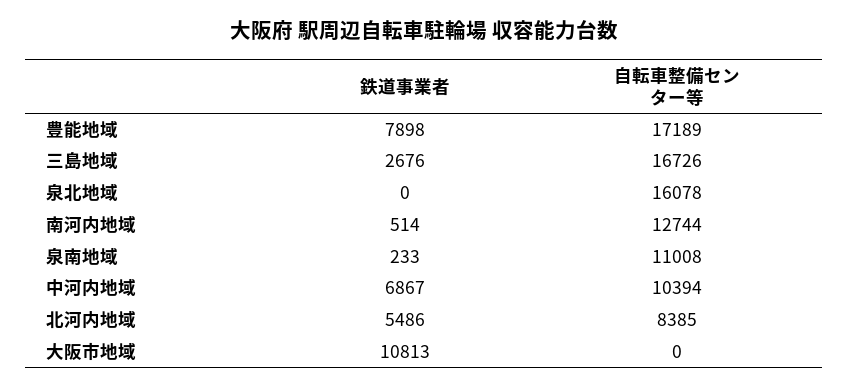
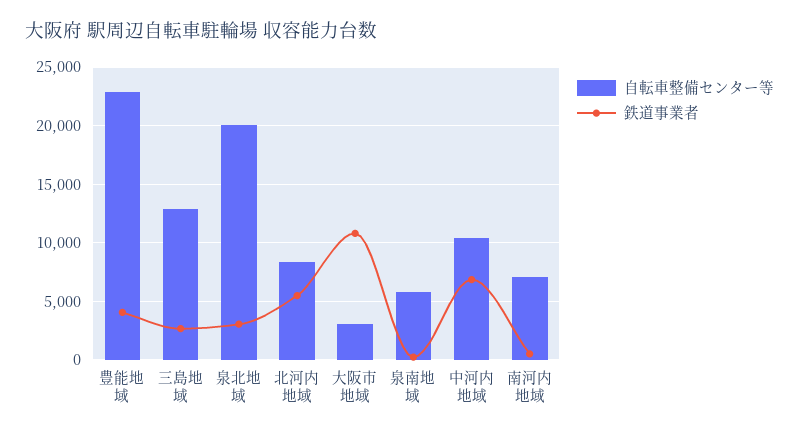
鉄道事業者, 豊能地域: 7898 -> 4000
自転車整備センター等, 豊能地域: 17189 -> 23000
自転車整備センター等, 三島地域: 16726 -> 13000
鉄道事業者, 泉北地域: 0 -> 3000
自転車整備センター等, 泉北地域: 16078 -> 20000
自転車整備センター等, 南河内地域: 12744 -> 7000
自転車整備センター等, 泉南地域: 11008 -> 6000
自転車整備センター等, 大阪市地域: 0 -> 3000

